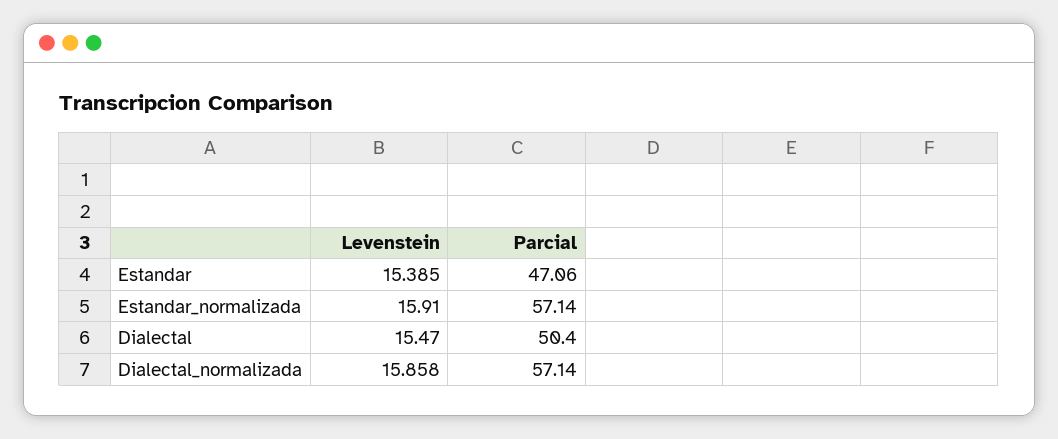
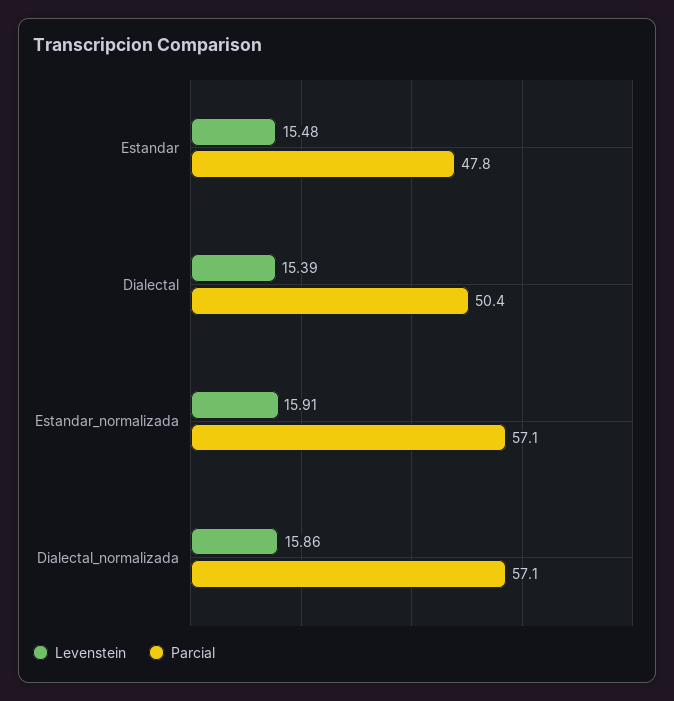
Levenstein, Estandar: 15.385 -> 15.48
Parcial, Estandar: 47.06 -> 47.8
Levenstein, Dialectal: 15.47 -> 15.39

